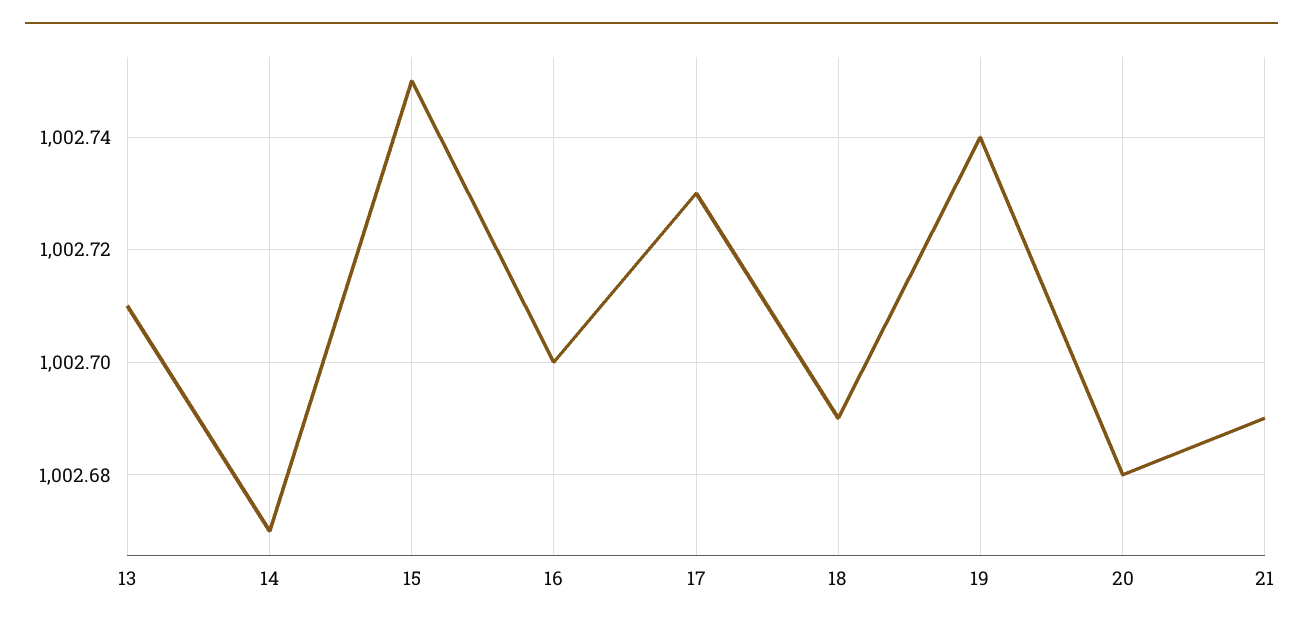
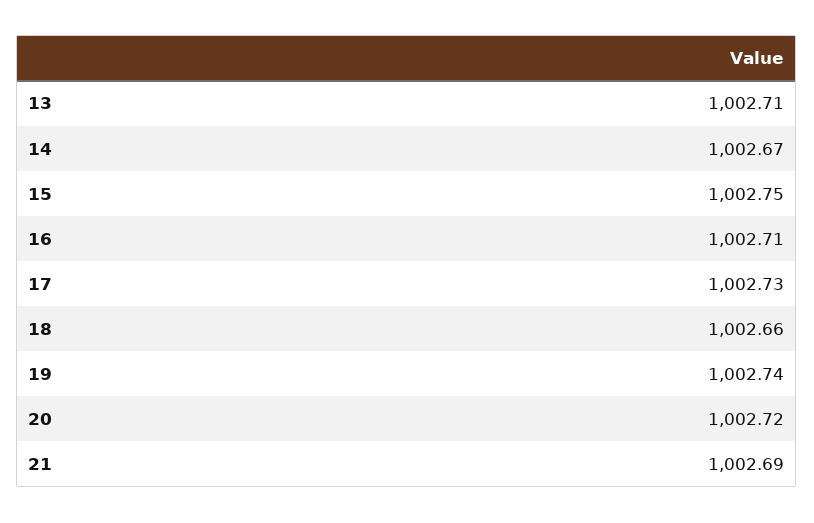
16: 1002.7 -> 1002.71
18: 1002.69 -> 1002.66
20: 1002.68 -> 1002.72

